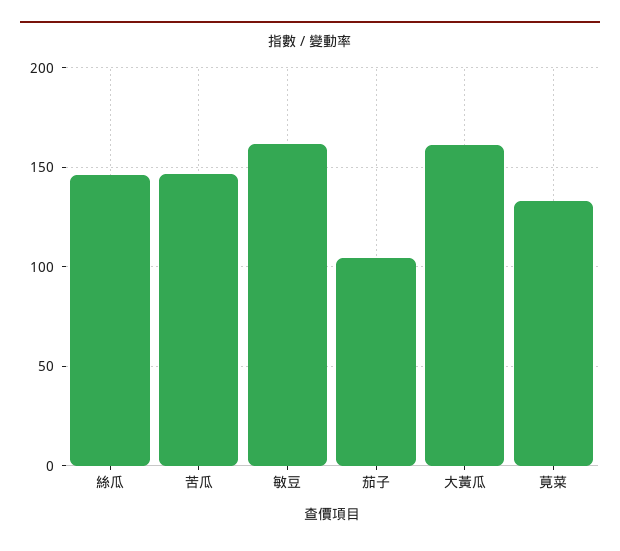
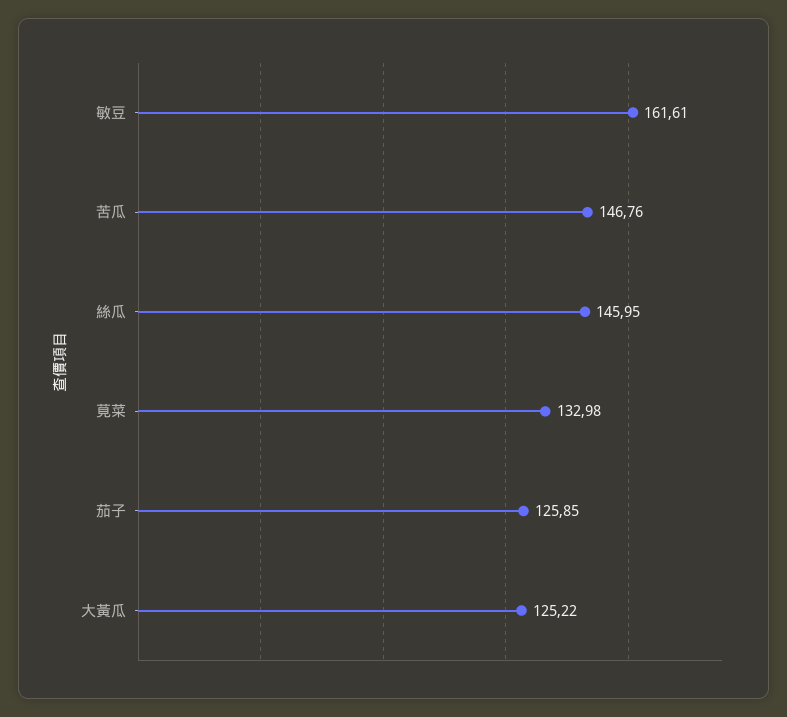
茄子: 105 -> 125.85
大黃瓜: 160 -> 125.22

